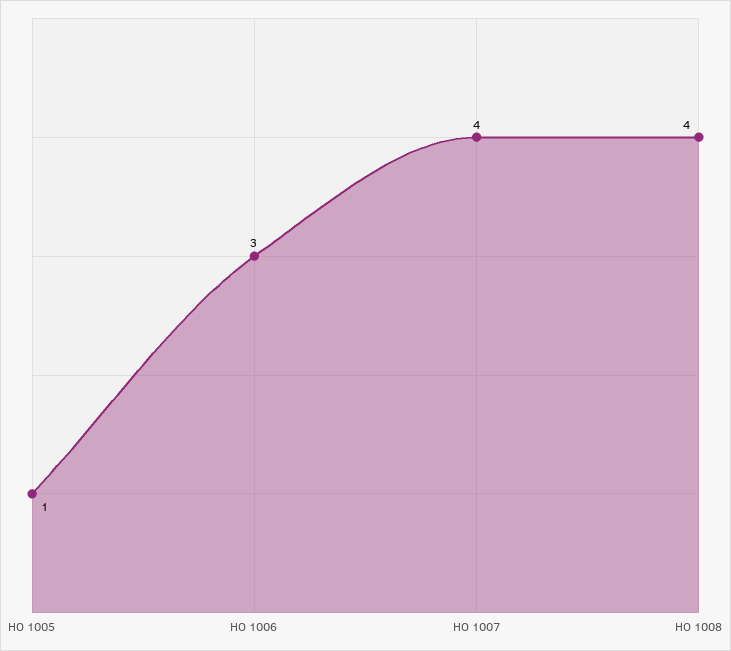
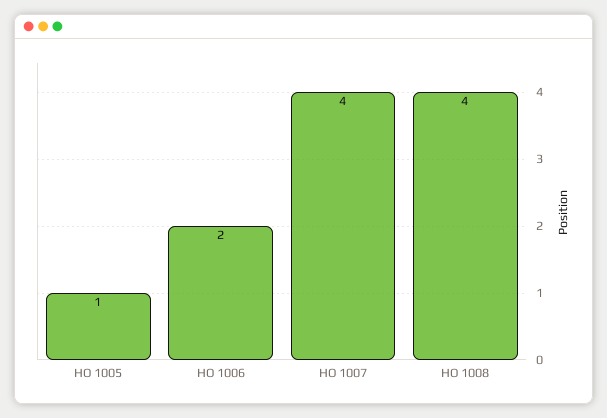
HO 1006: 3 -> 2

